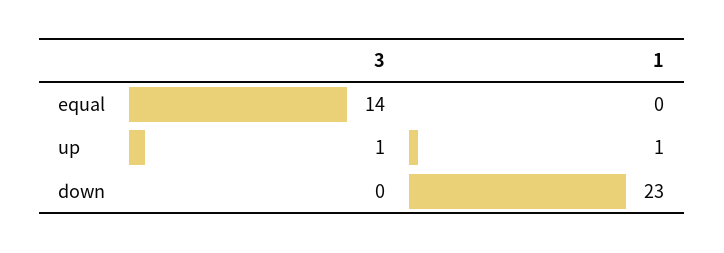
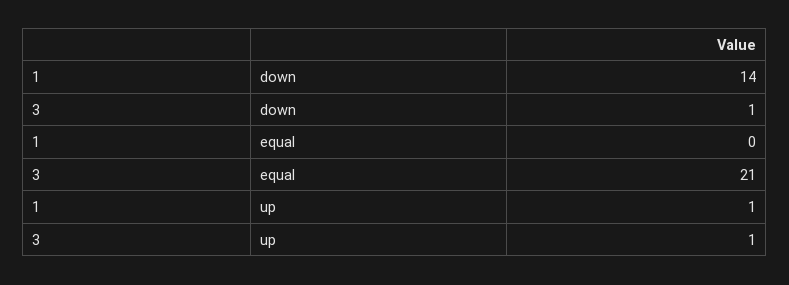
3, equal: 14 -> 21
3, down: 0 -> 1
1, down: 23 -> 14

